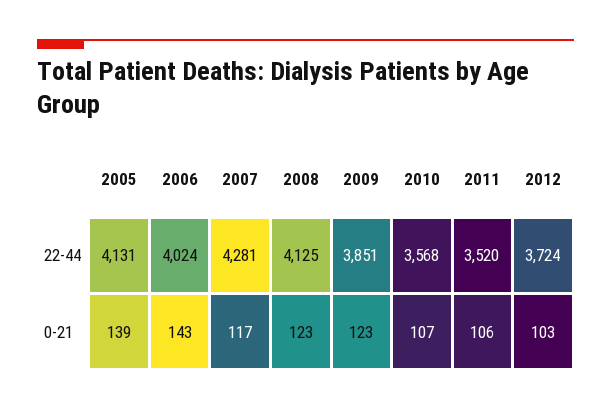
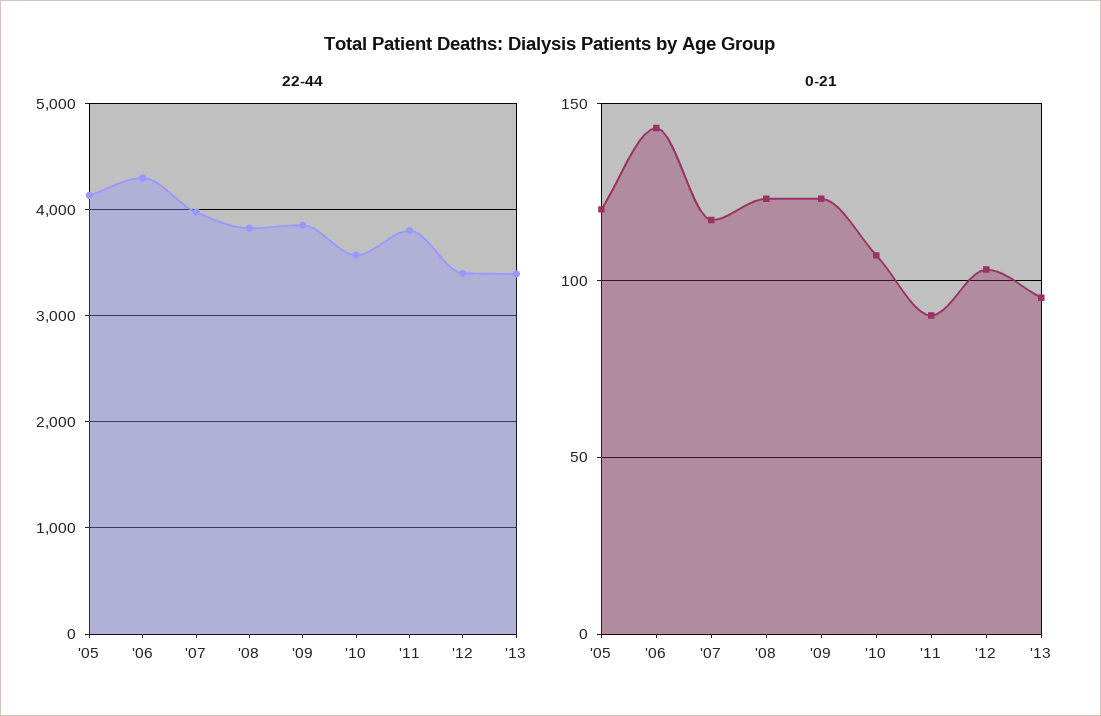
22-44, 2006: 4024 -> 4300
22-44, 2007: 4281 -> 4000
22-44, 2008: 4125 -> 3800
22-44, 2011: 3520 -> 3800
22-44, 2012: 3724 -> 3400
0-21, 2005: 139 -> 120
0-21, 2011: 106 -> 90
22-44, '13: none -> 3400
0-21, '13: none -> 95

